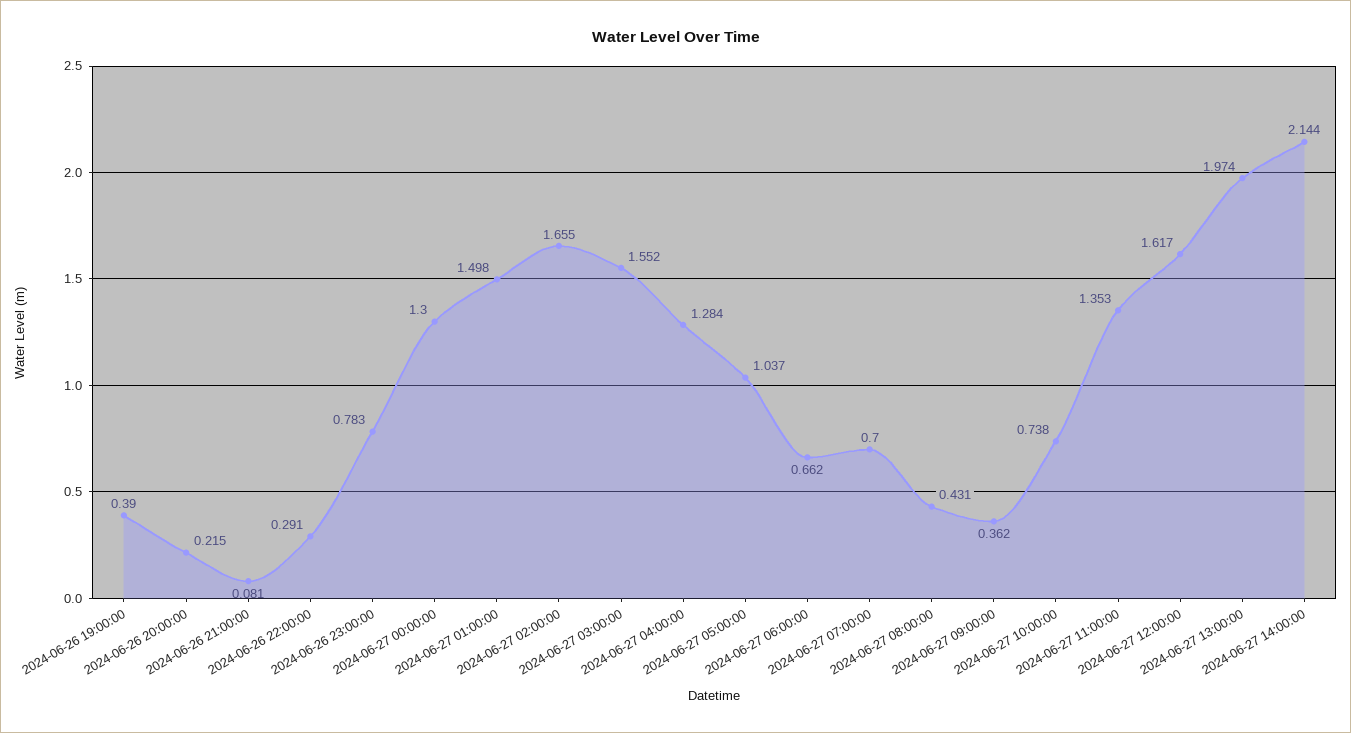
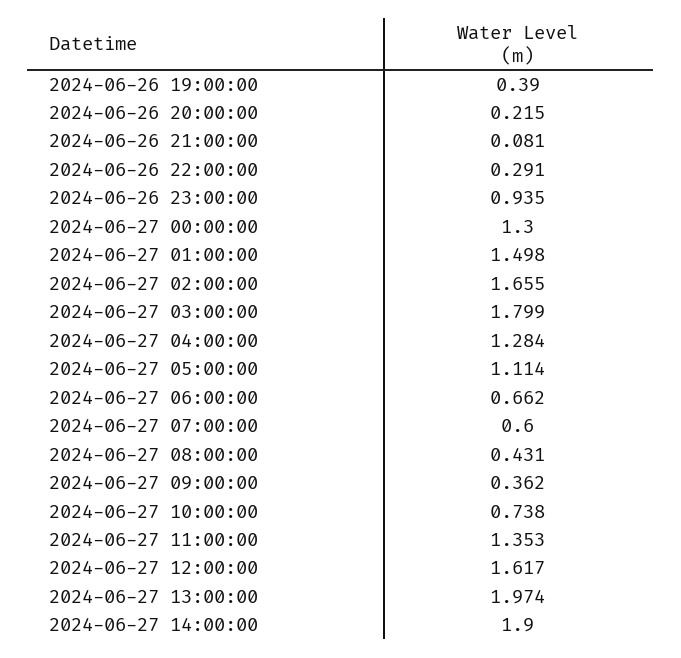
2024-06-26 23:00:00: 0.783 -> 0.935
2024-06-27 03:00:00: 1.552 -> 1.799
2024-06-27 05:00:00: 1.037 -> 1.114
2024-06-27 07:00:00: 0.7 -> 0.6
2024-06-27 14:00:00: 2.144 -> 1.9

